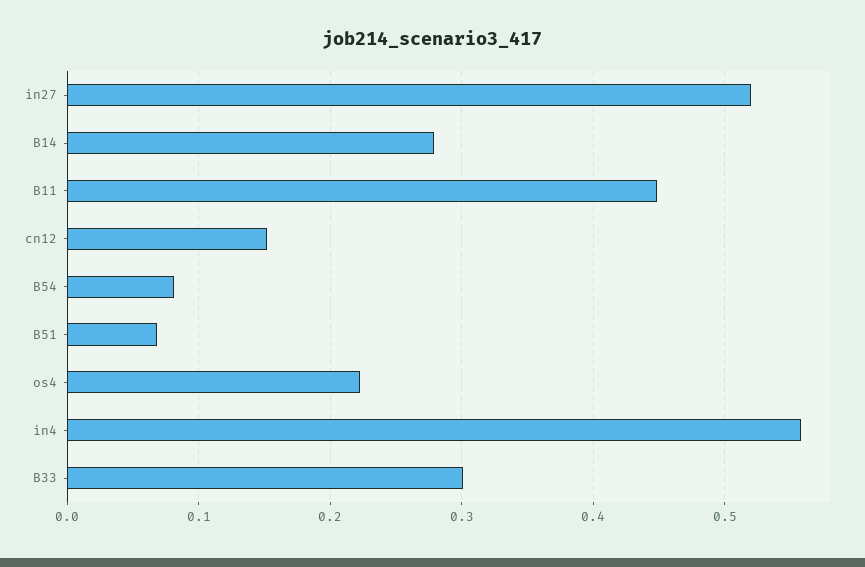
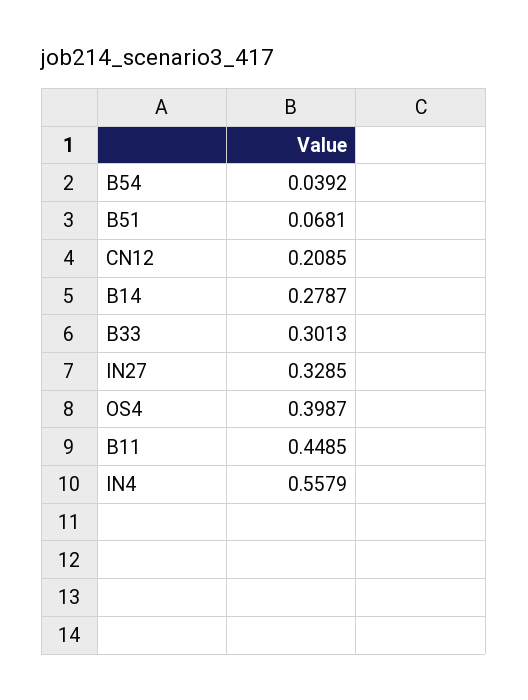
in27: 0.52 -> 0.3285
cn12: 0.15 -> 0.2085
B54: 0.08 -> 0.0392
os4: 0.22 -> 0.3987

